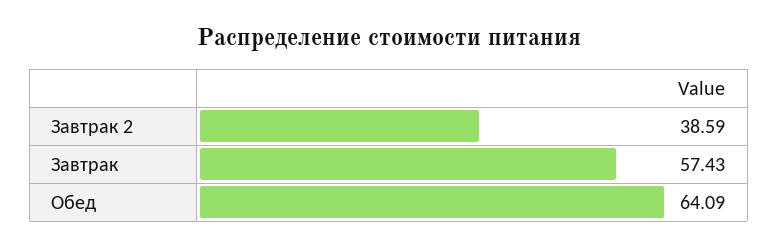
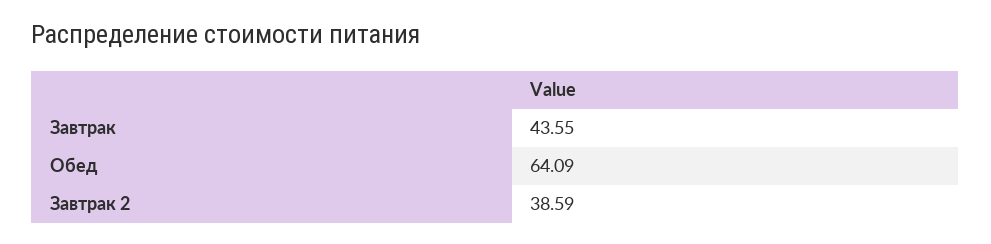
Завтрак: 57.43 -> 43.55

